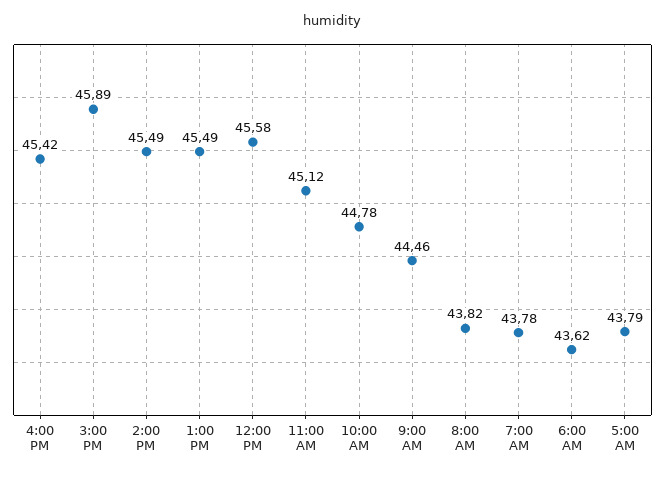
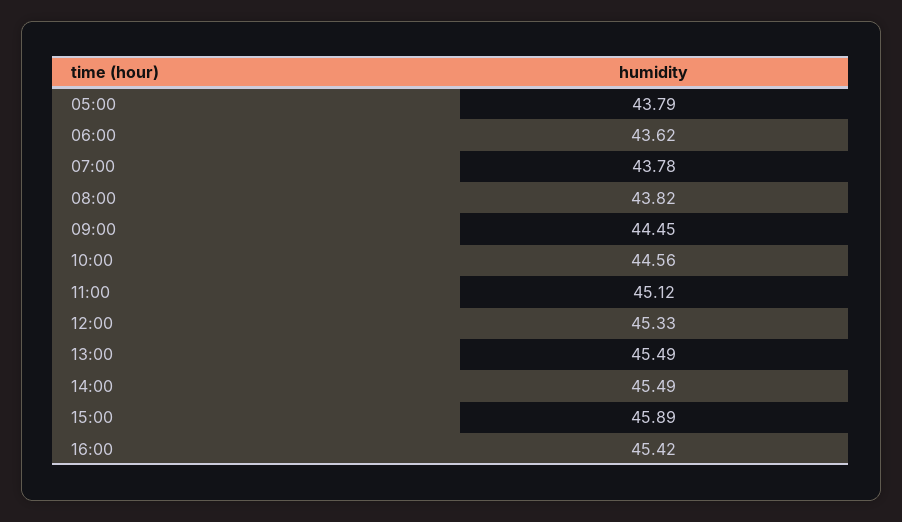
12:00 PM: 45.58 -> 45.33
10:00 AM: 44.78 -> 44.56
9:00 AM: 44.46 -> 44.45

